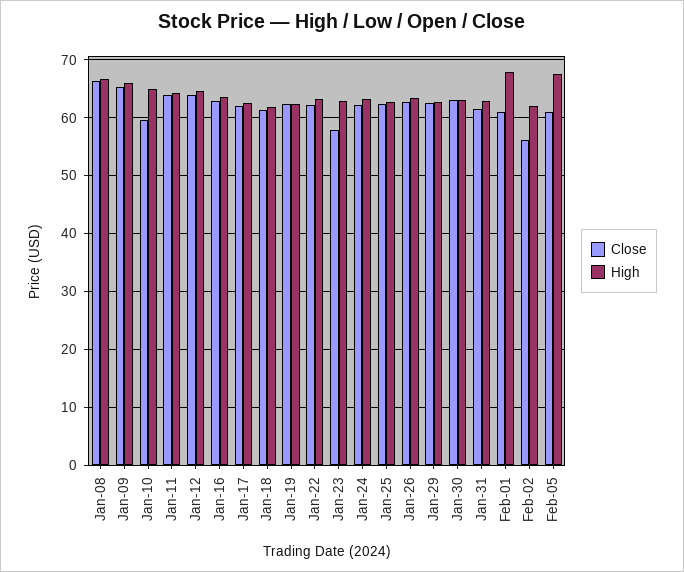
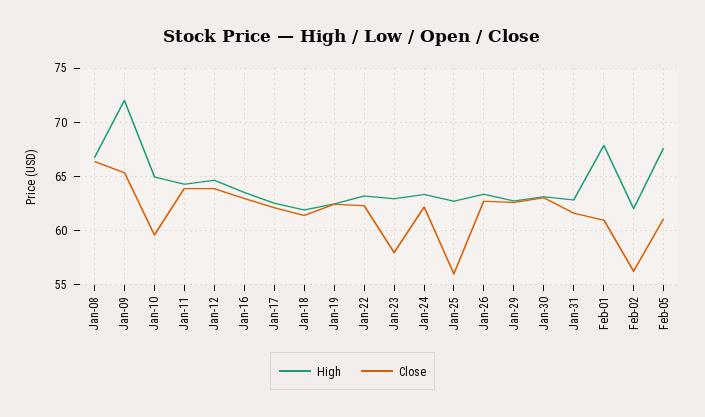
High, Jan-09: 66 -> 72
Close, Jan-25: 62 -> 56

